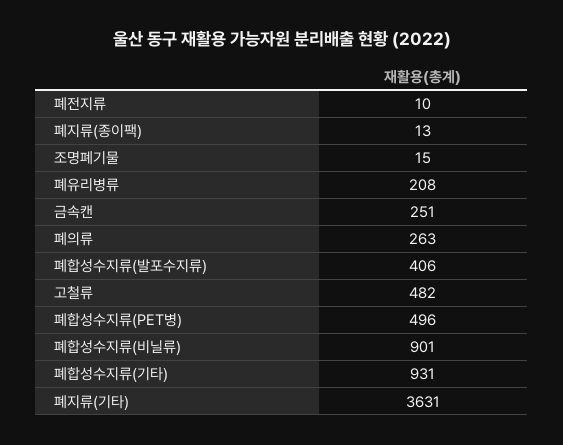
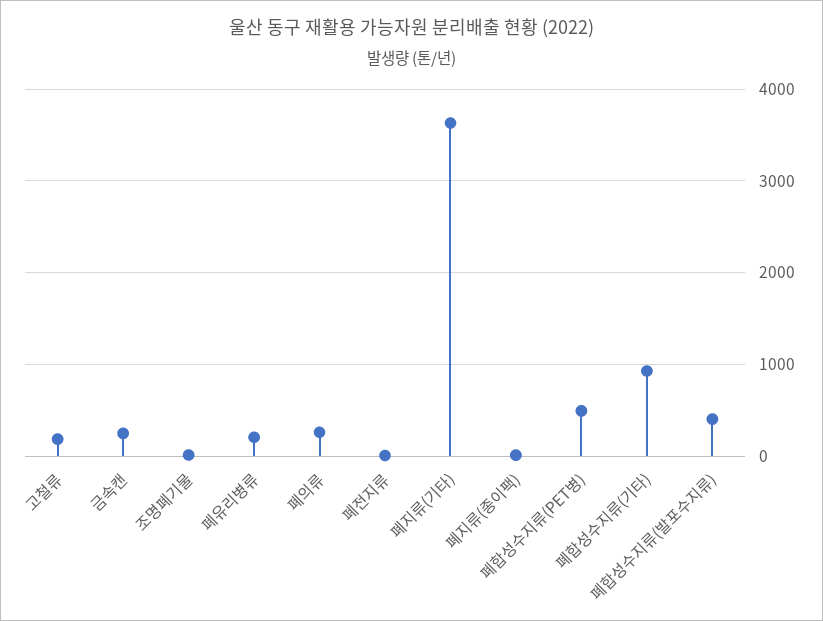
고철류: 482 -> 200
폐합성수지류(비닐류): 901 -> none

